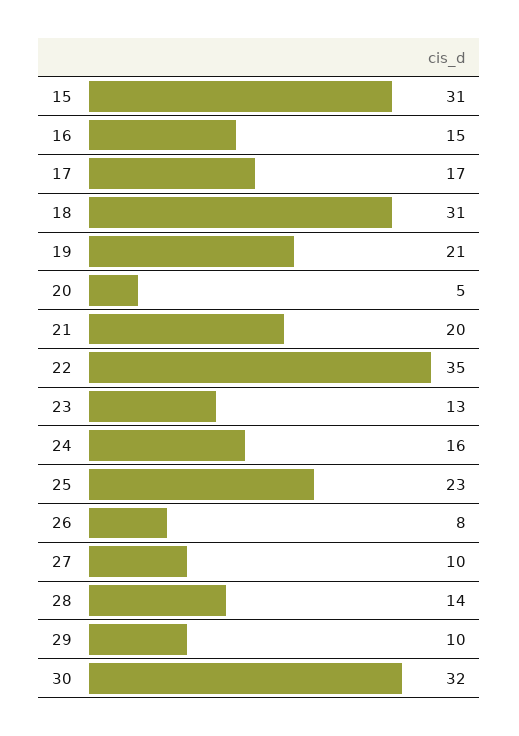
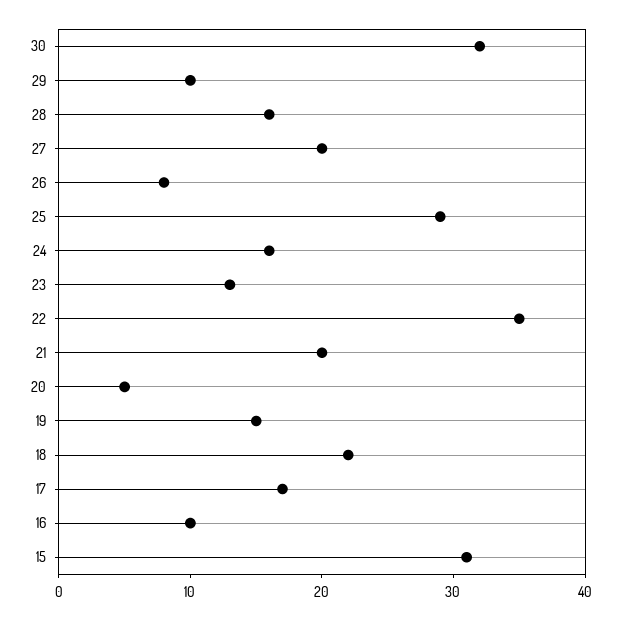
16: 15 -> 10
18: 31 -> 22
19: 21 -> 15
25: 23 -> 29
27: 10 -> 20
28: 14 -> 16

